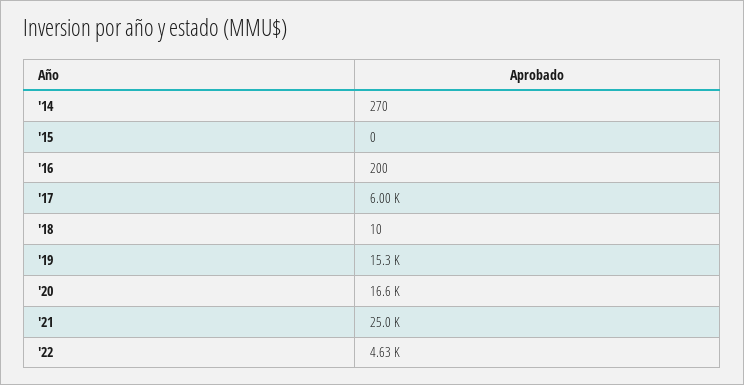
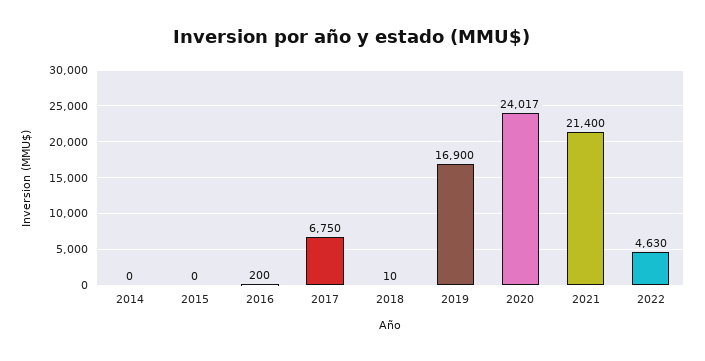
'14: 270 -> 0
'17: 6000 -> 6750
'19: 15300 -> 16900
'20: 16600 -> 24017
'21: 25000 -> 21400

